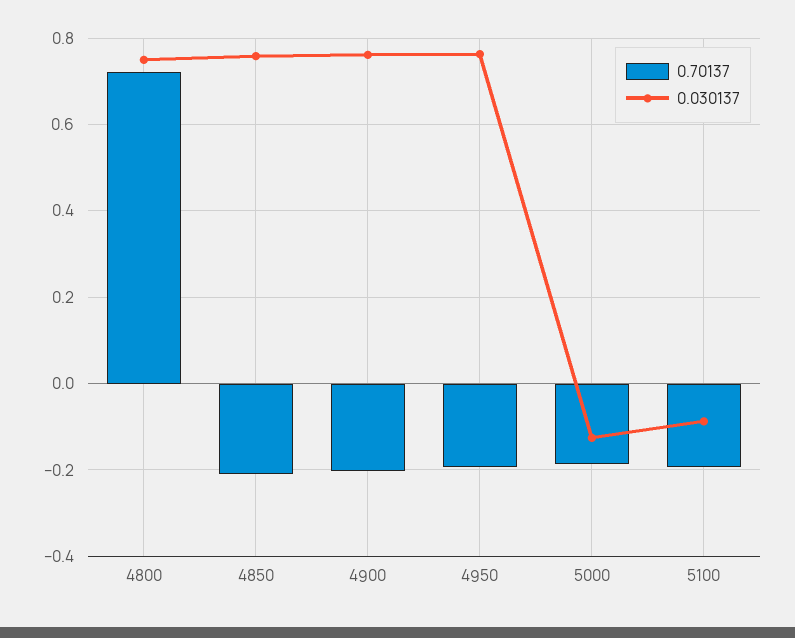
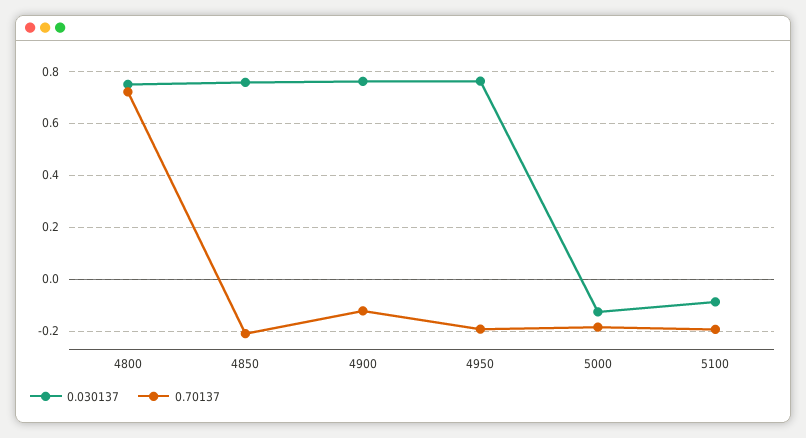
0.70137, 4900: -0.2 -> -0.125

